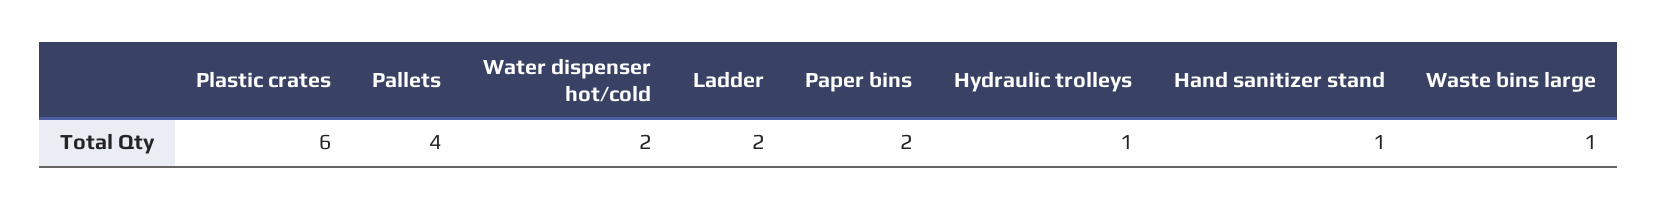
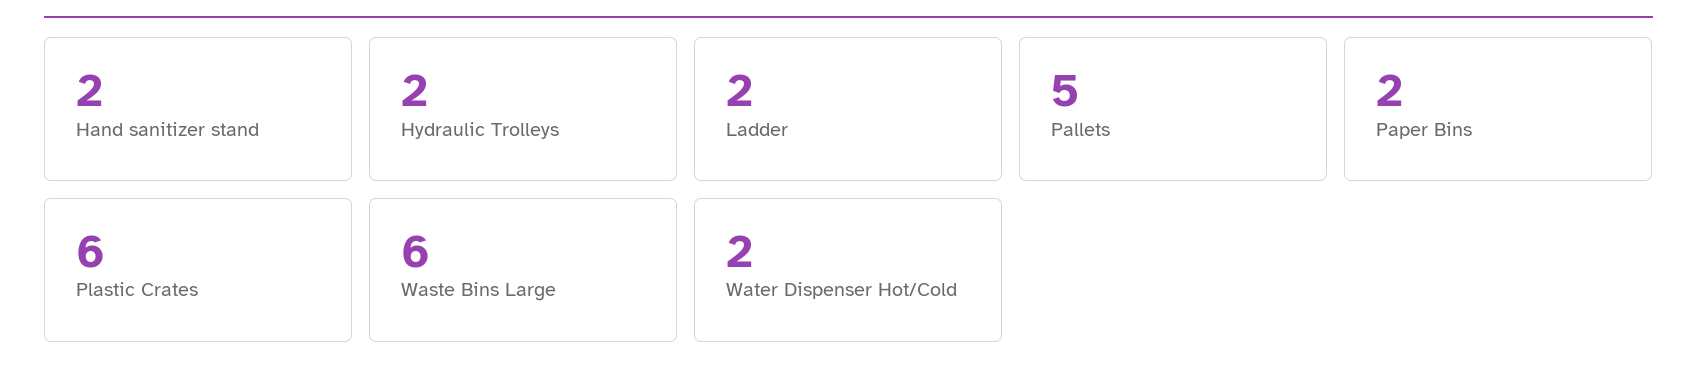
Pallets: 4 -> 5
Hydraulic trolleys: 1 -> 2
Hand sanitizer stand: 1 -> 2
Waste bins large: 1 -> 6

